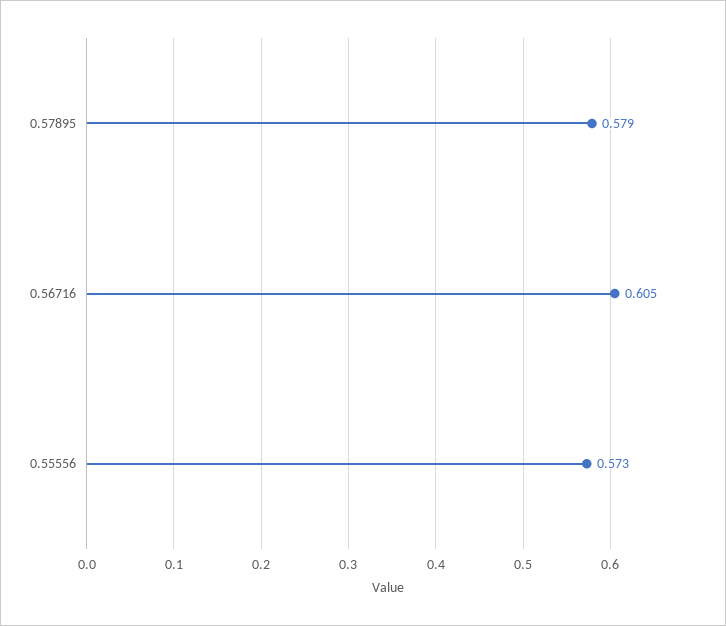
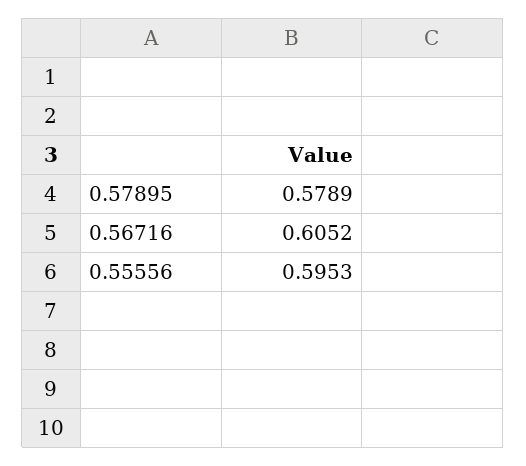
0.55556: 0.573 -> 0.5953

